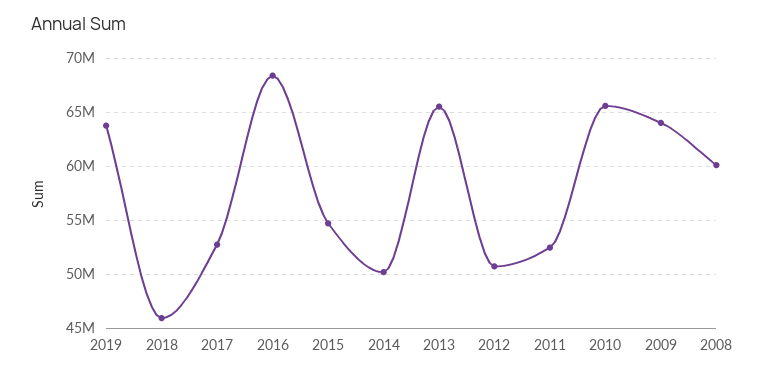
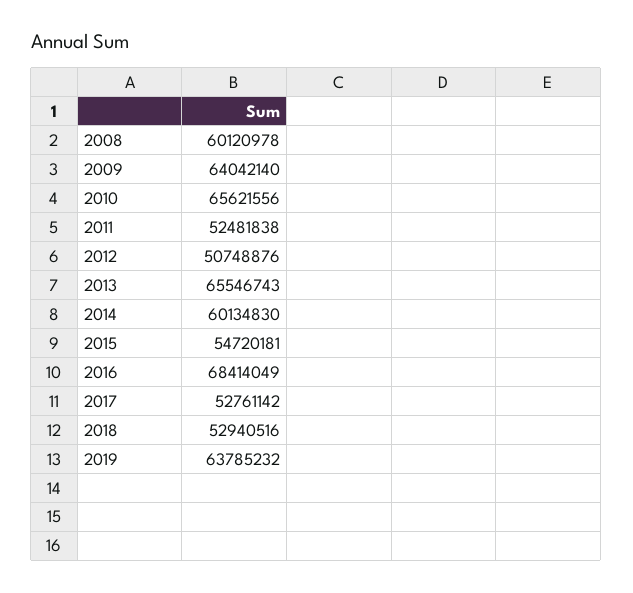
2018: 46000000 -> 52940516
2014: 50000000 -> 60134830

